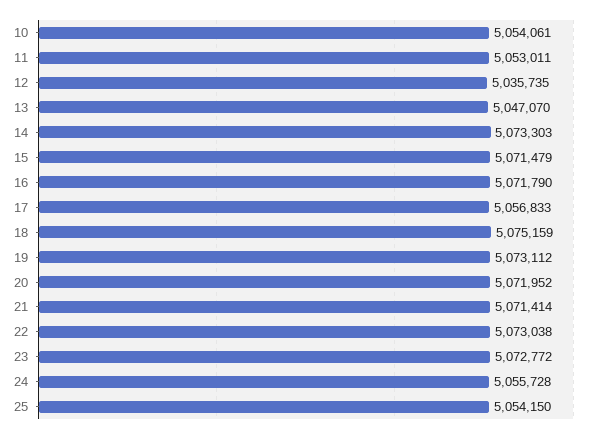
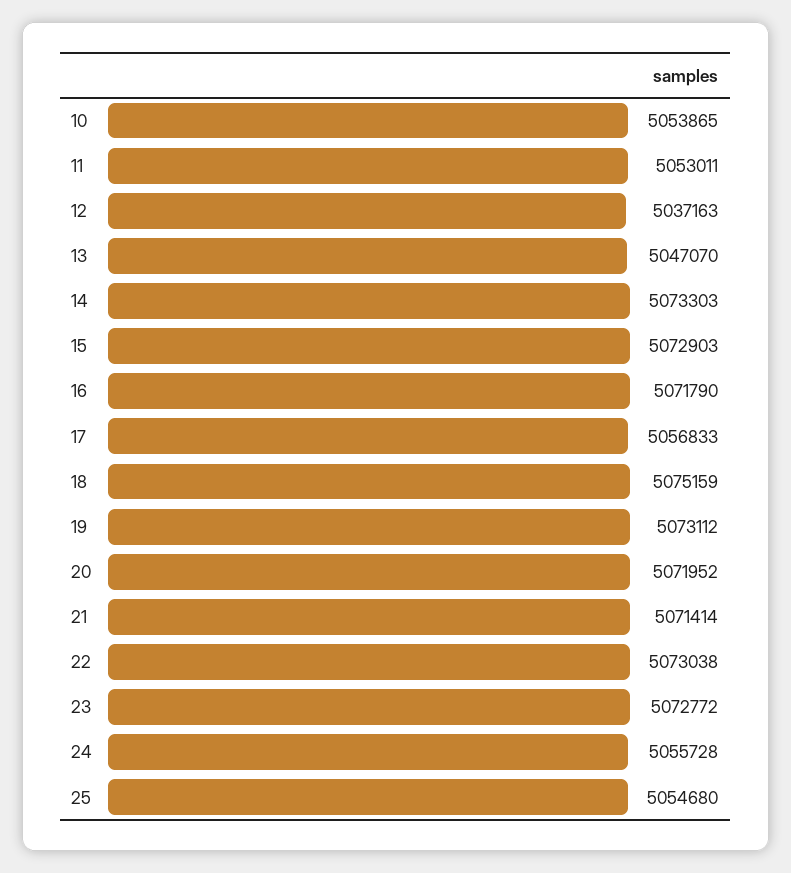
10: 5054061 -> 5053865
12: 5035735 -> 5037163
15: 5071479 -> 5072903
25: 5054150 -> 5054680

